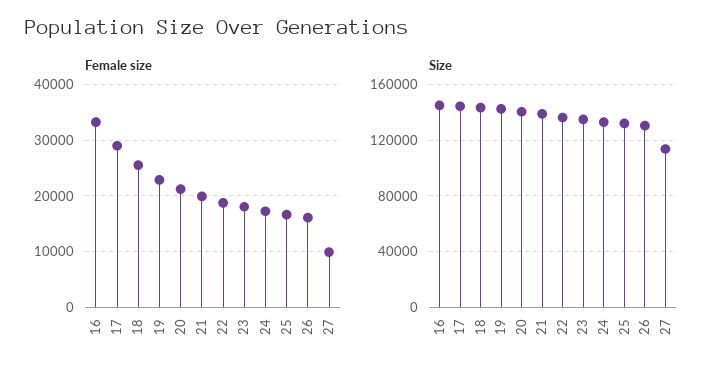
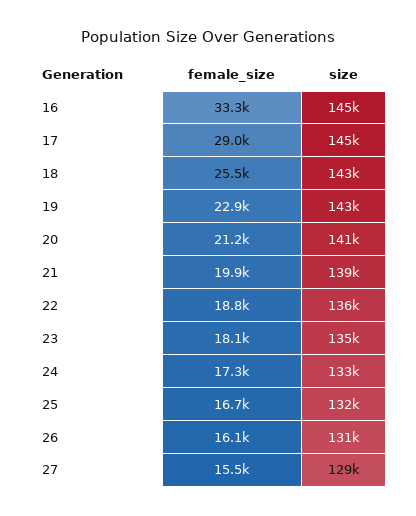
Female size, 27: 10000 -> 15500
Size, 27: 115000 -> 129000

